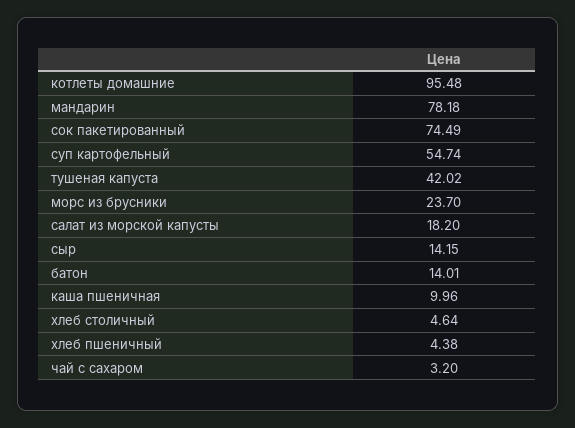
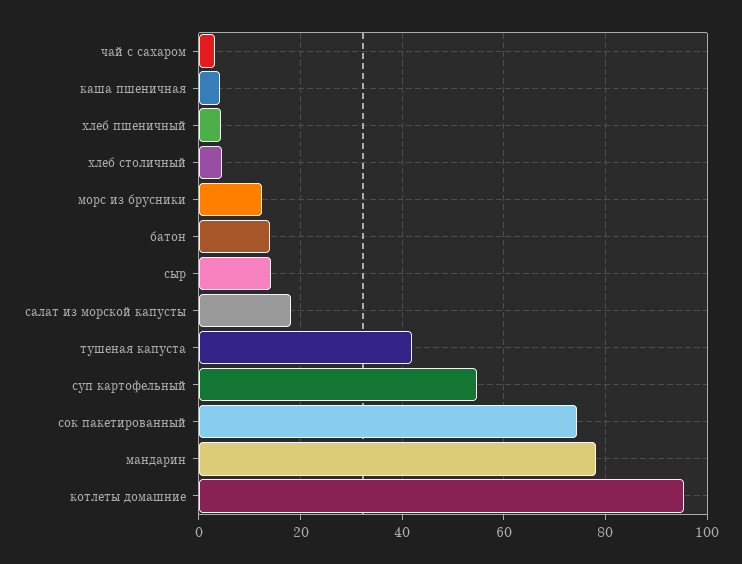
морс из брусники: 23.7 -> 12
каша пшеничная: 9.96 -> 4

